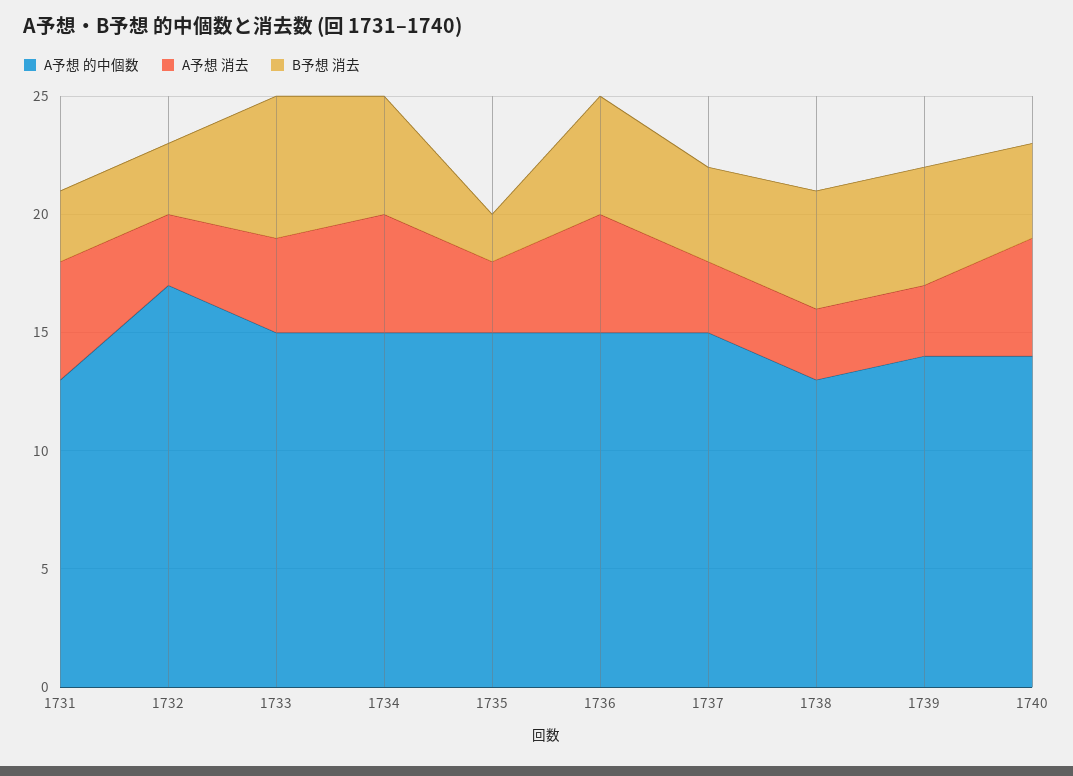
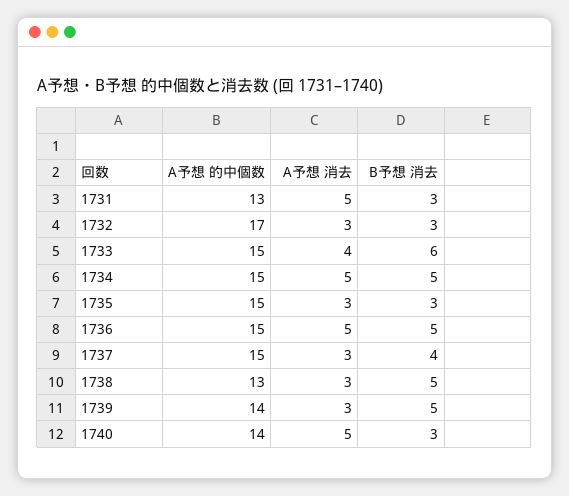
B予想 消去, 1735: 2 -> 3
B予想 消去, 1740: 4 -> 3

